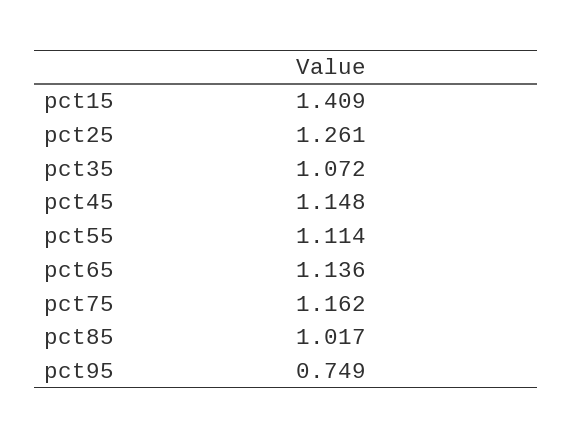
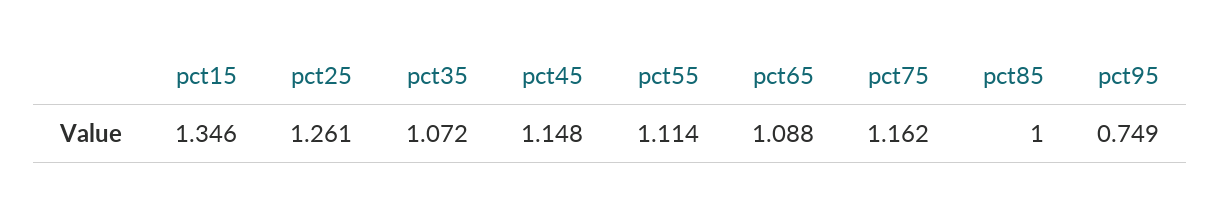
pct15: 1.409 -> 1.346
pct65: 1.136 -> 1.088
pct85: 1.017 -> 1

